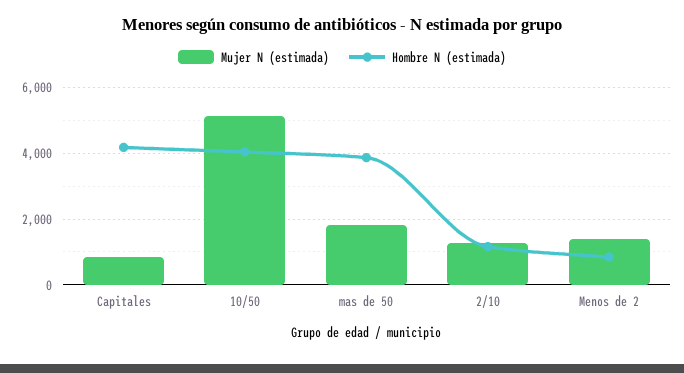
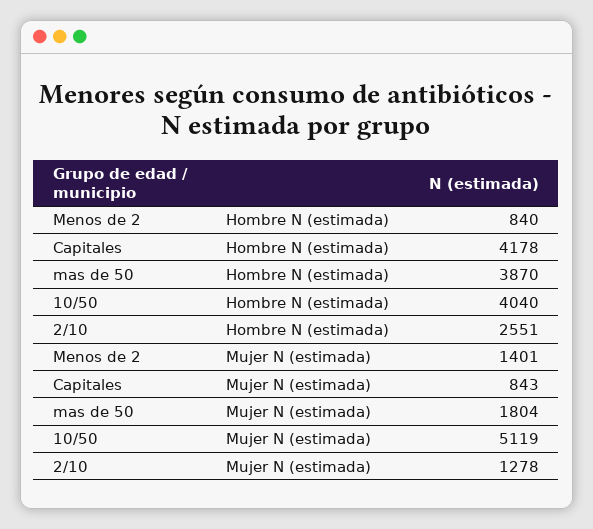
Hombre N (estimada), 2/10: 1200 -> 2551

